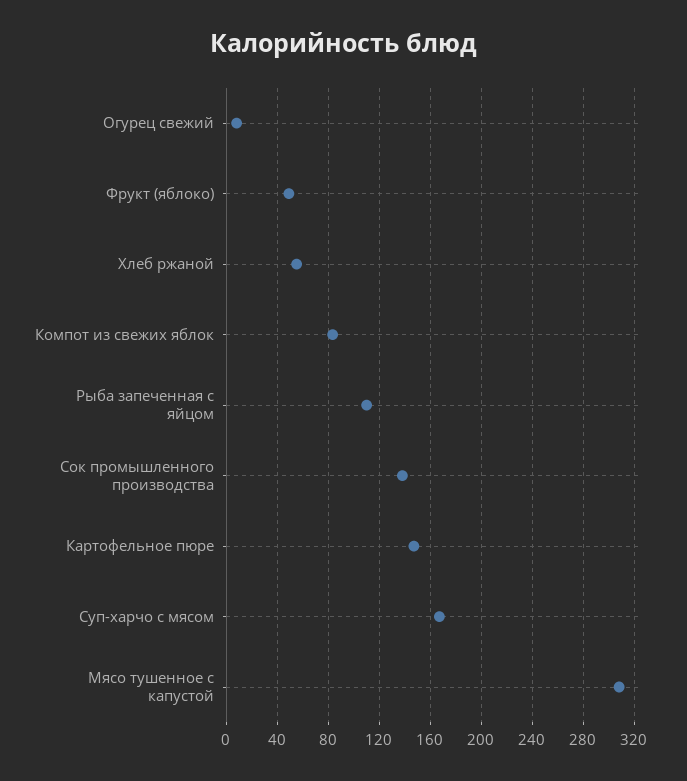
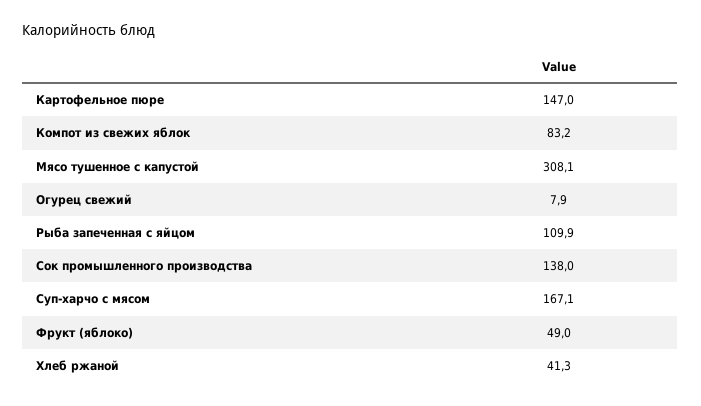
Хлеб ржаной: 55 -> 41.3

